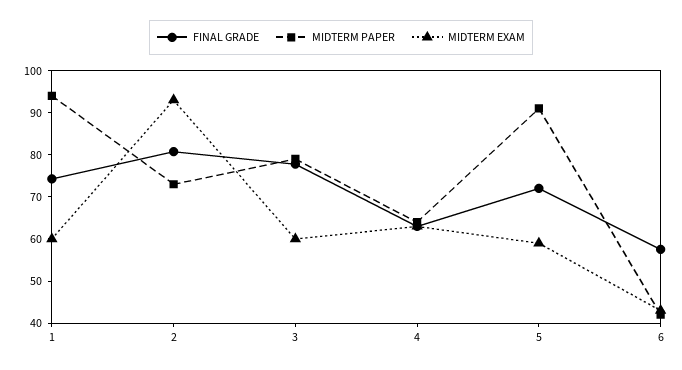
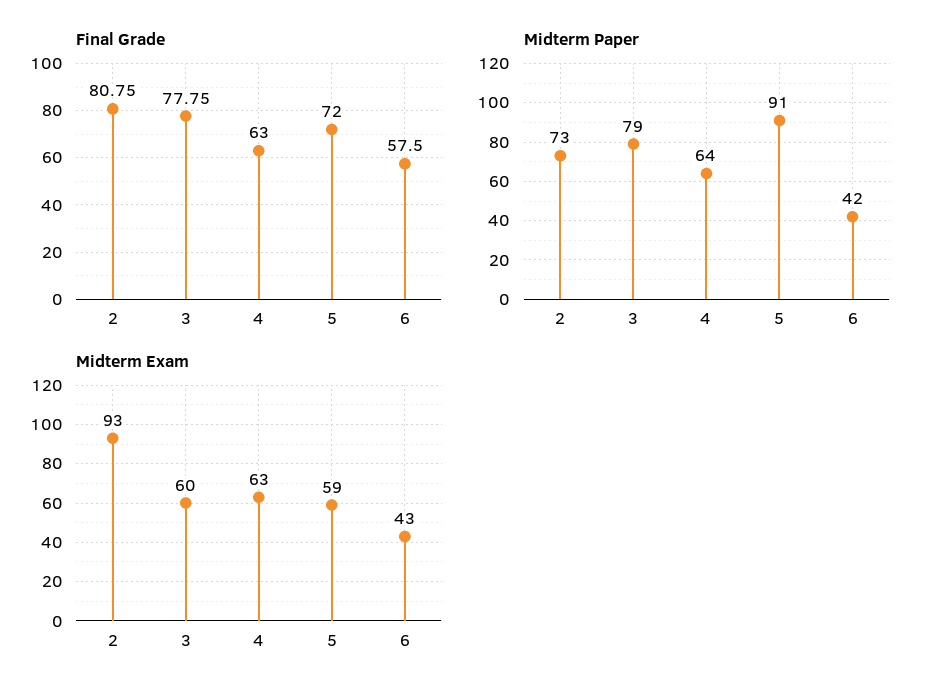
FINAL GRADE, 1: 74 -> none
MIDTERM PAPER, 1: 94 -> none
MIDTERM EXAM, 1: 60 -> none

